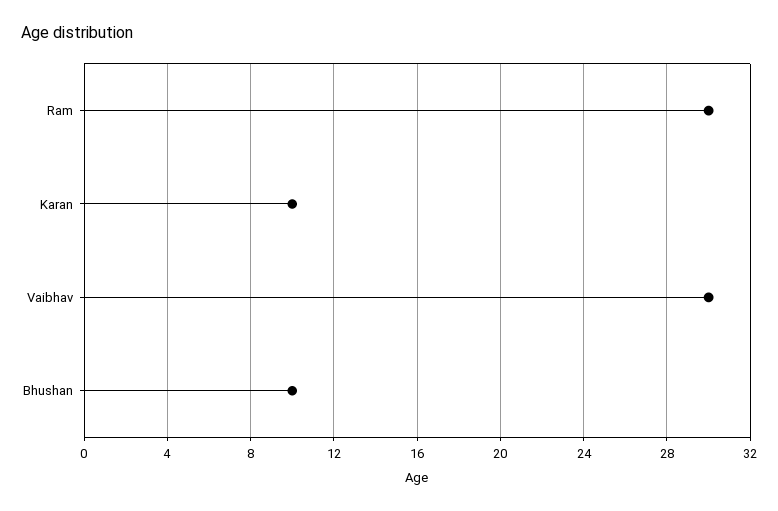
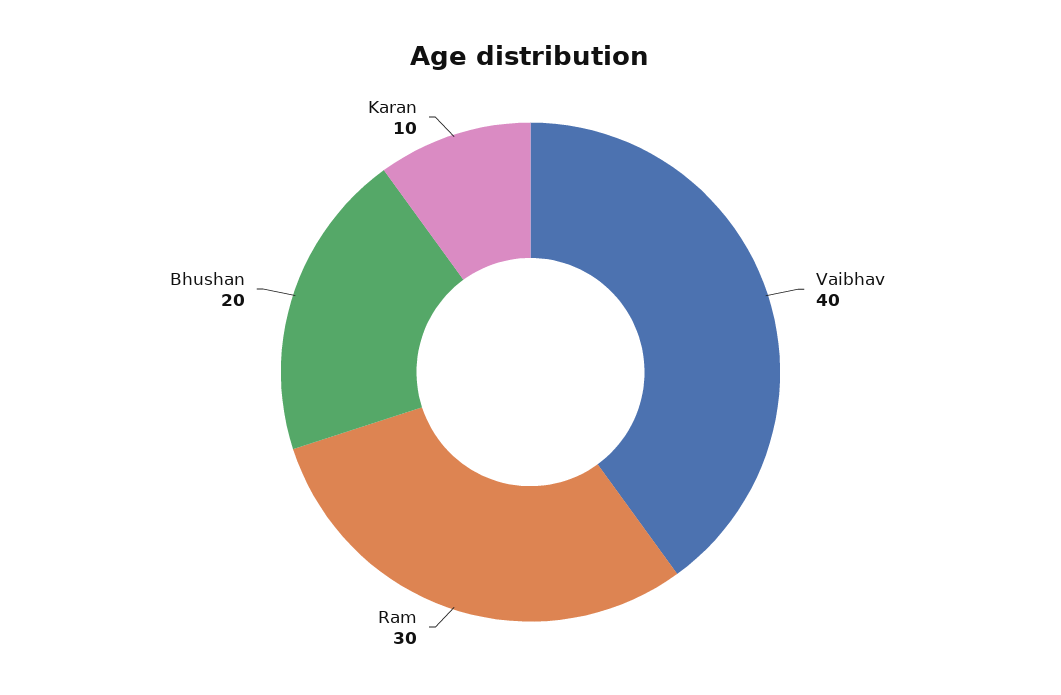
Vaibhav: 30 -> 40
Bhushan: 10 -> 20

